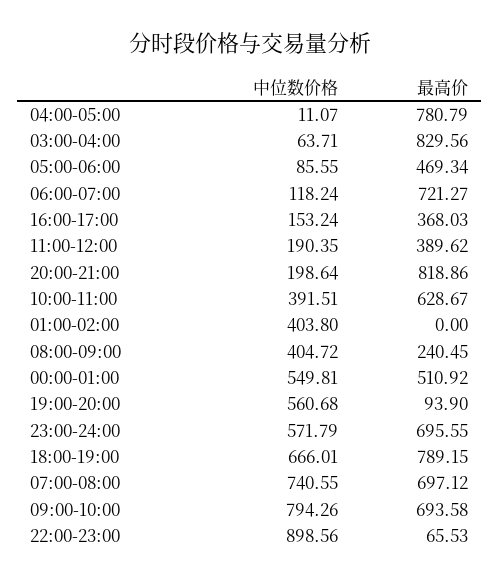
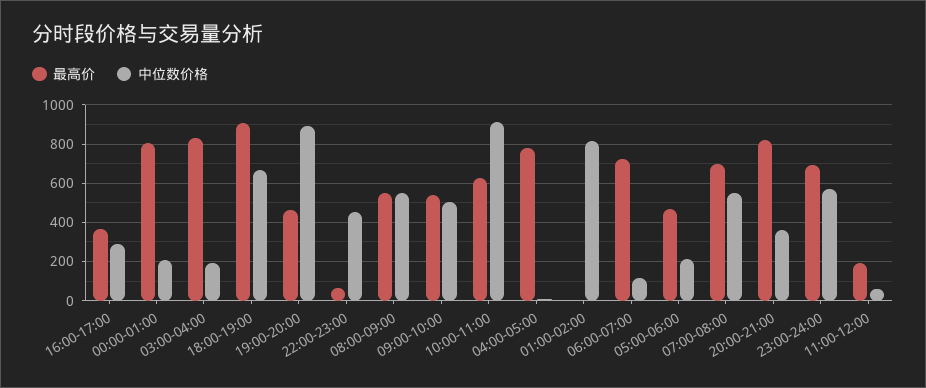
中位数价格, 03:00-04:00: 63.71 -> 200
中位数价格, 05:00-06:00: 85.55 -> 200
中位数价格, 16:00-17:00: 153.24 -> 300
中位数价格, 11:00-12:00: 190.35 -> 50
最高价, 11:00-12:00: 389.62 -> 200
中位数价格, 20:00-21:00: 198.64 -> 350
中位数价格, 10:00-11:00: 391.51 -> 900
中位数价格, 01:00-02:00: 403.8 -> 800
中位数价格, 08:00-09:00: 404.72 -> 550
最高价, 08:00-09:00: 240.45 -> 550
中位数价格, 00:00-01:00: 549.81 -> 200
最高价, 00:00-01:00: 510.92 -> 800
中位数价格, 19:00-20:00: 560.68 -> 900
最高价, 19:00-20:00: 93.9 -> 450
最高价, 18:00-19:00: 789.15 -> 900
中位数价格, 07:00-08:00: 740.55 -> 550
中位数价格, 09:00-10:00: 794.26 -> 500
最高价, 09:00-10:00: 693.58 -> 550
中位数价格, 22:00-23:00: 898.56 -> 450

